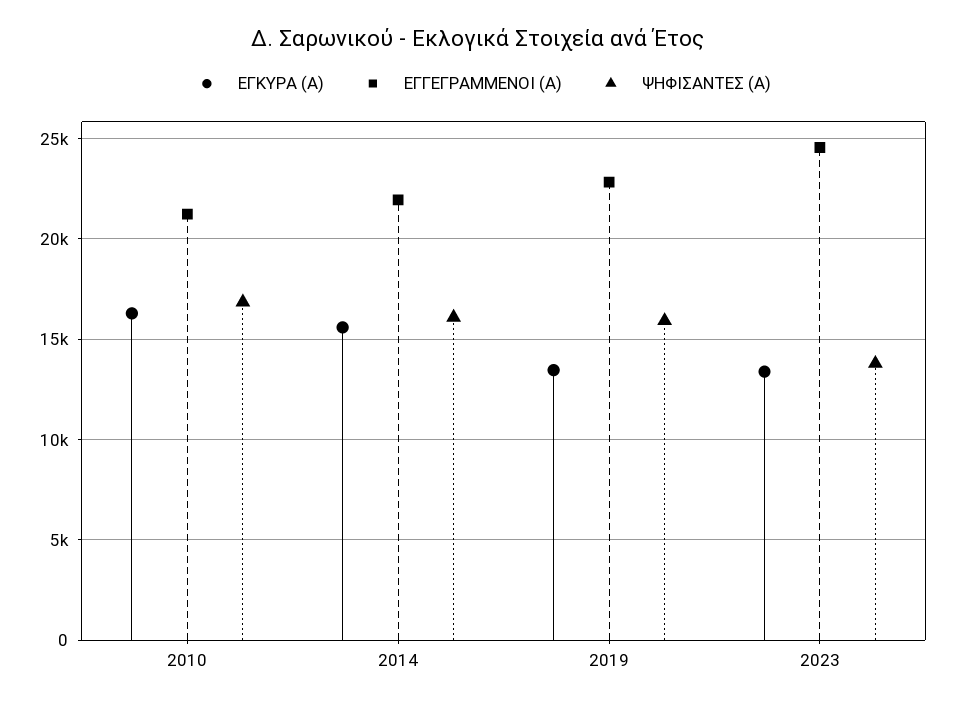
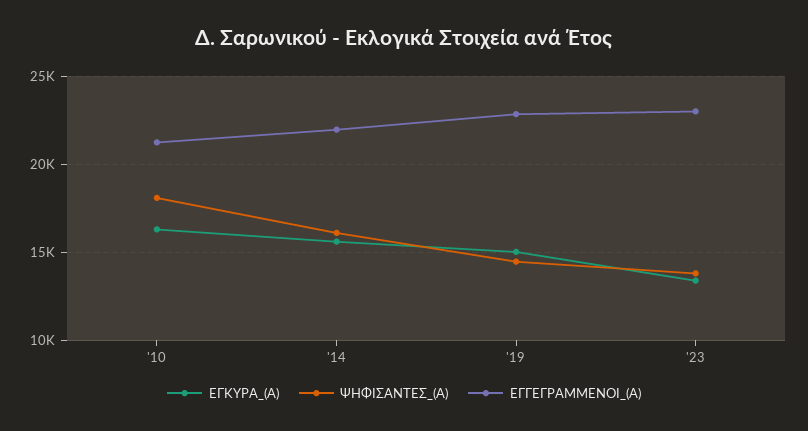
ΨΗΦΙΣΑΝΤΕΣ (Α), 2010: 17000 -> 18000
ΕΓΚΥΡΑ (Α), 2019: 13500 -> 15000
ΨΗΦΙΣΑΝΤΕΣ (Α), 2019: 16000 -> 14500
ΕΓΓΕΓΡΑΜΜΕΝΟΙ (Α), 2023: 24500 -> 23000

